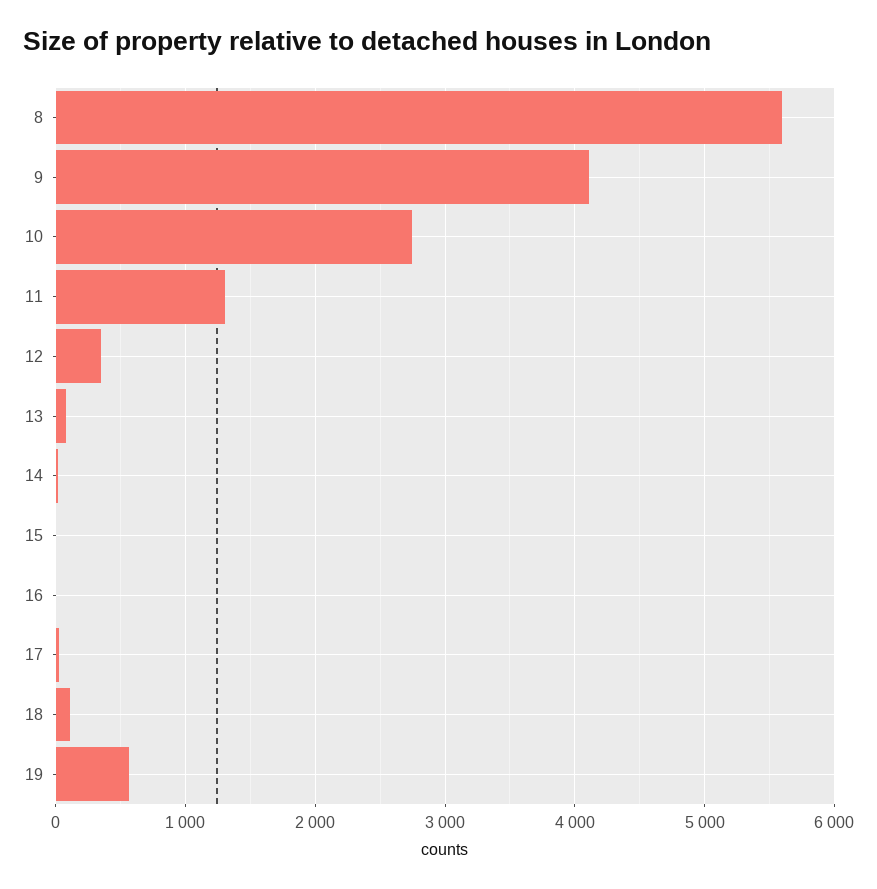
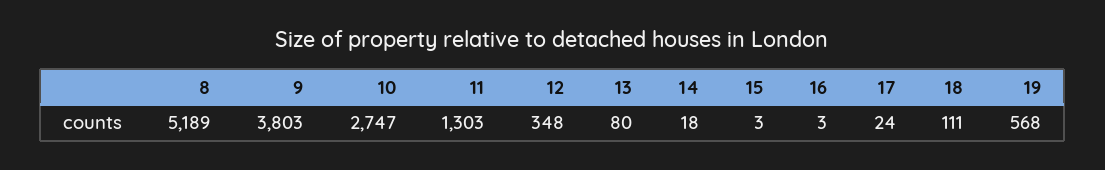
8: 5600 -> 5189
9: 4100 -> 3803

